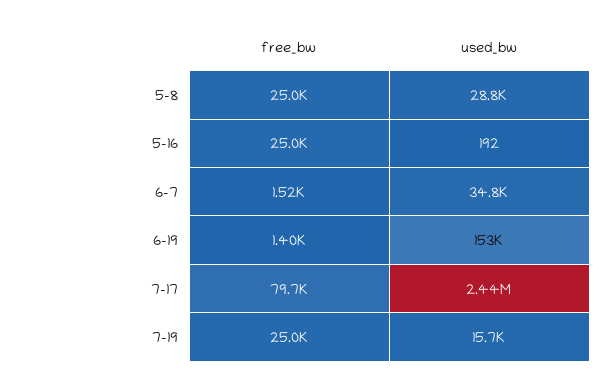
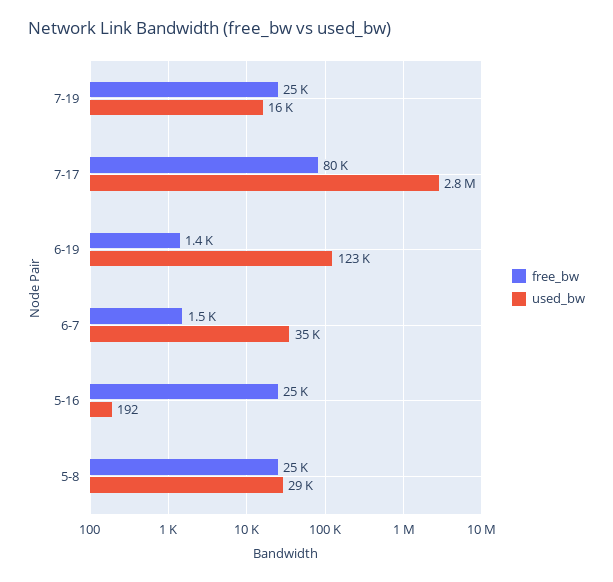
used_bw, 6-19: 153000 -> 123000
used_bw, 7-17: 2440000 -> 2800000

